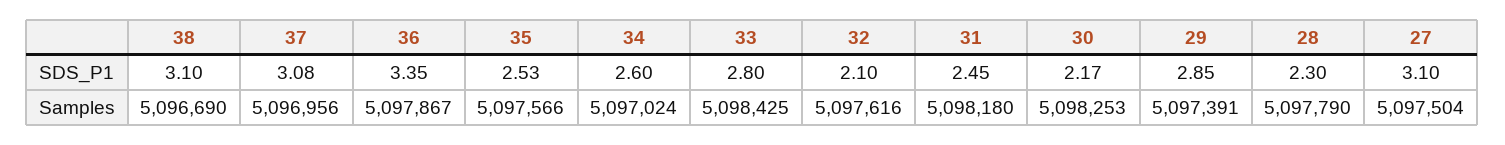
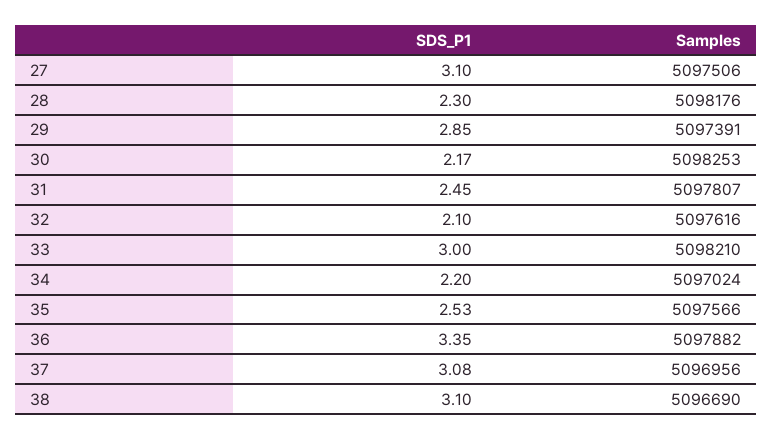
34, SDS_P1: 2.6 -> 2.2
33, SDS_P1: 2.8 -> 3
36, Samples: 5097867 -> 5097882
33, Samples: 5098425 -> 5098210
31, Samples: 5098180 -> 5097807
28, Samples: 5097790 -> 5098176
27, Samples: 5097504 -> 5097506

